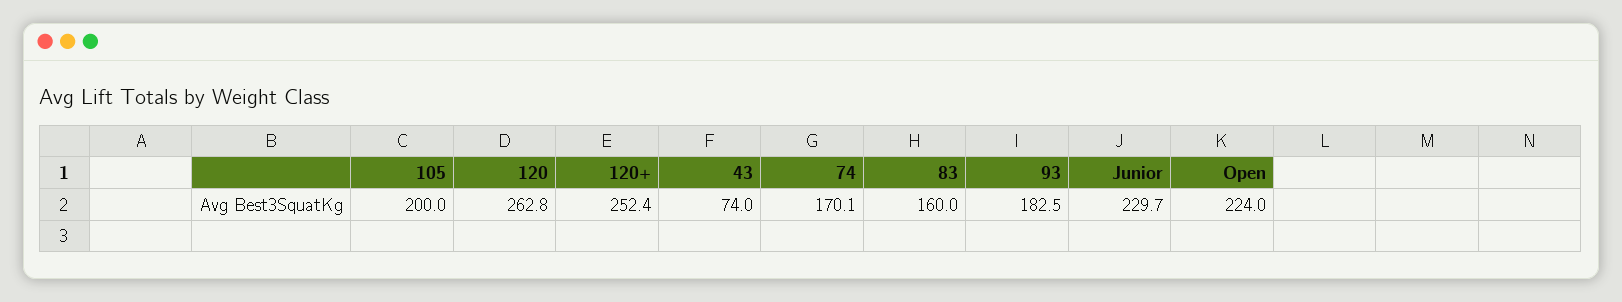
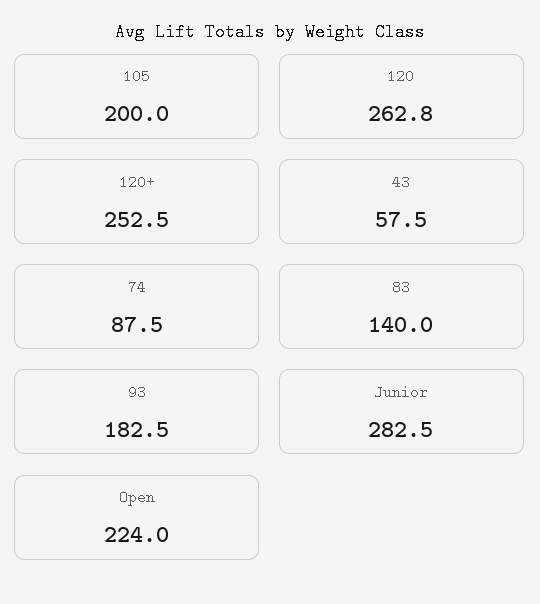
120+: 252.4 -> 252.5
43: 74 -> 57.5
74: 170.1 -> 87.5
83: 160 -> 140
Junior: 229.7 -> 282.5

